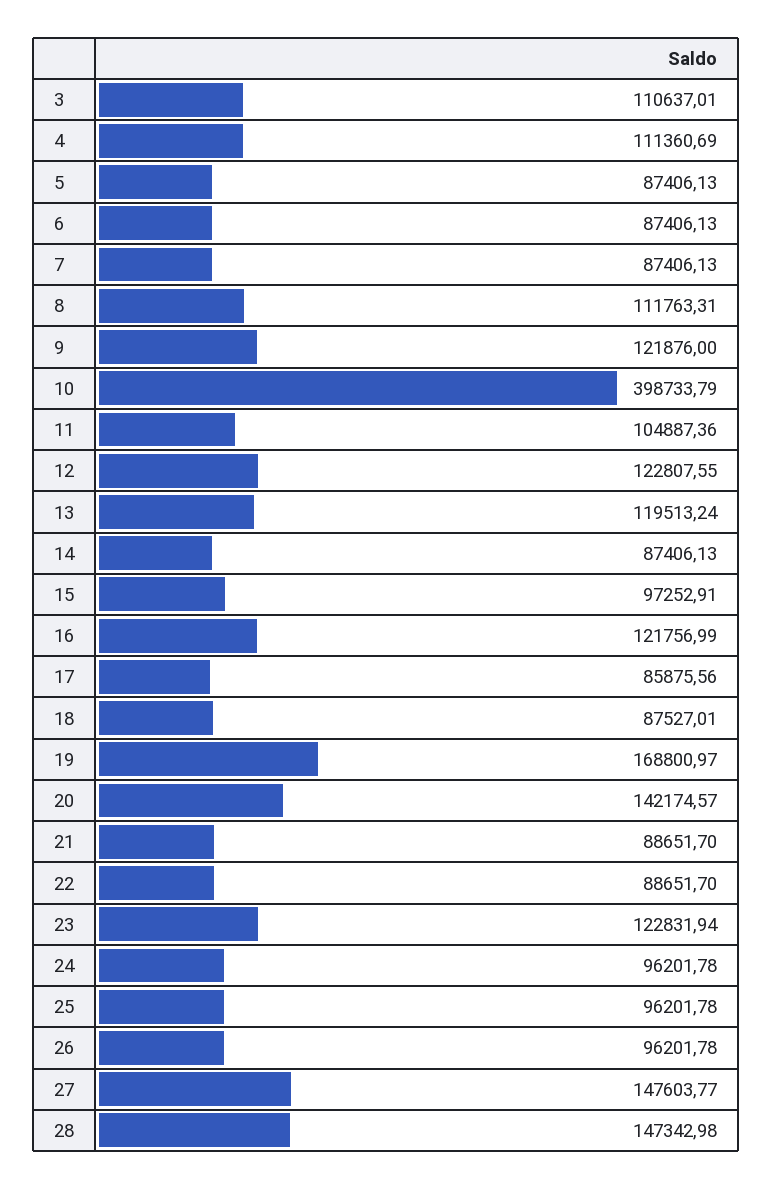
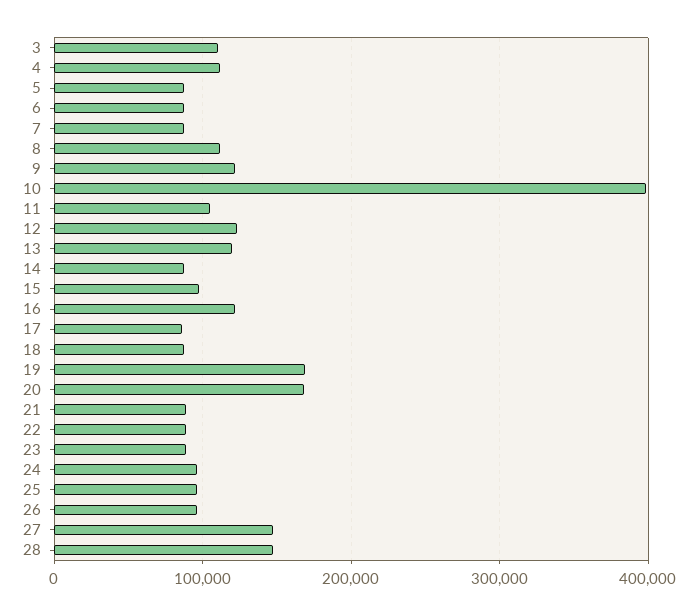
20: 142174.57 -> 170000
23: 122831.94 -> 90000

